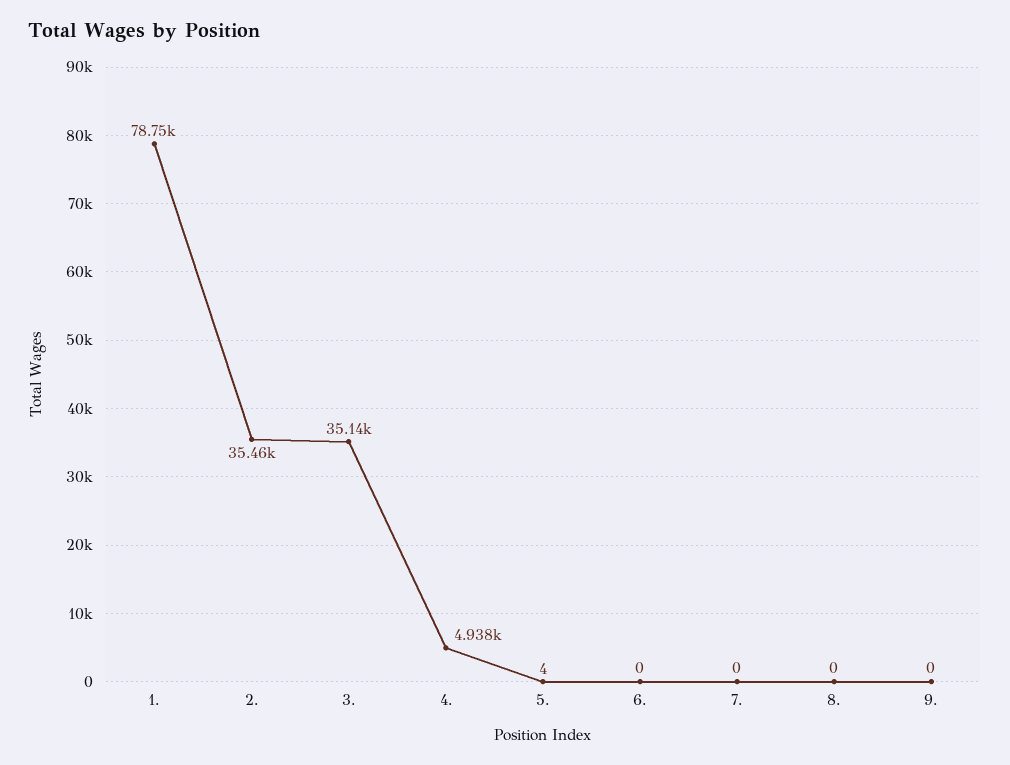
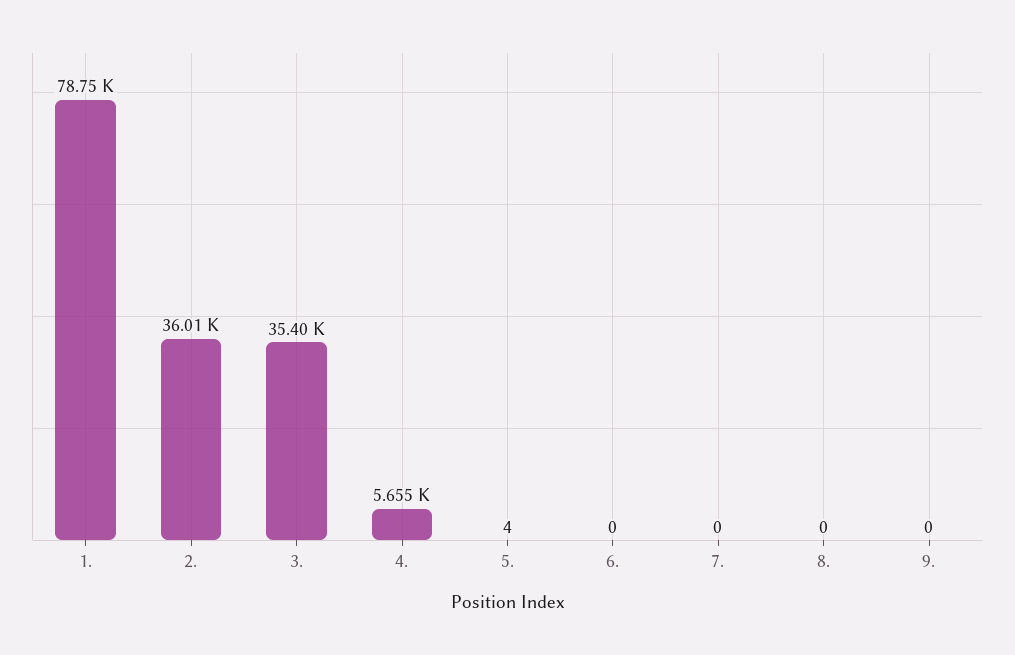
2.: 35460 -> 36010
3.: 35140 -> 35400
4.: 4938 -> 5655

